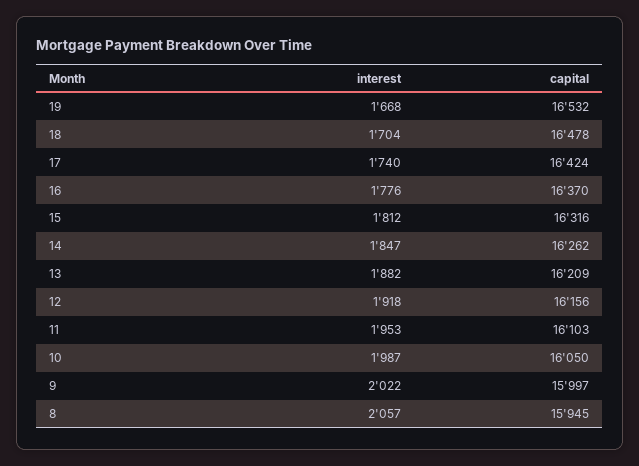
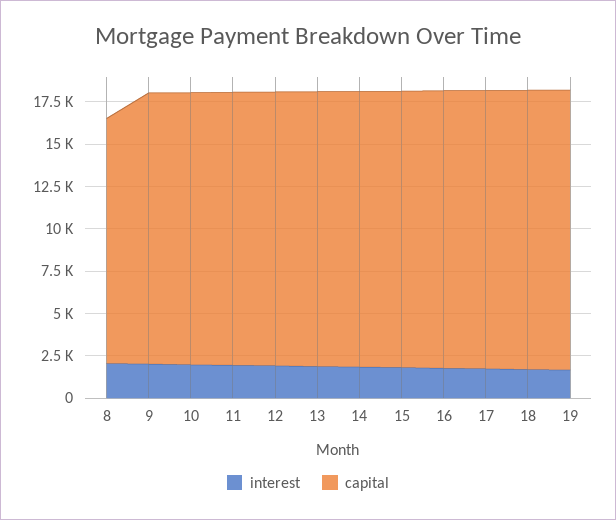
capital, 8: 15945 -> 14500

